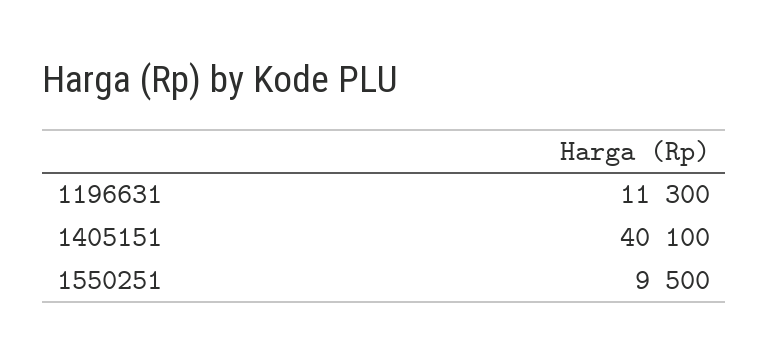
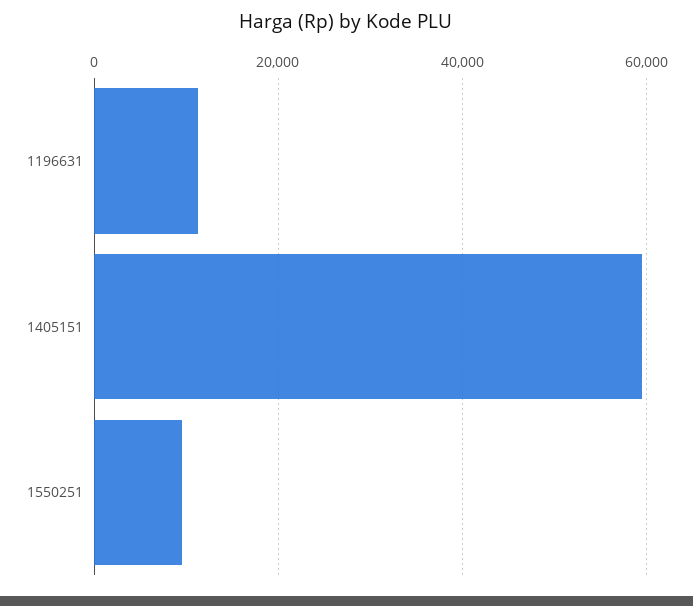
1405151: 40100 -> 60000

